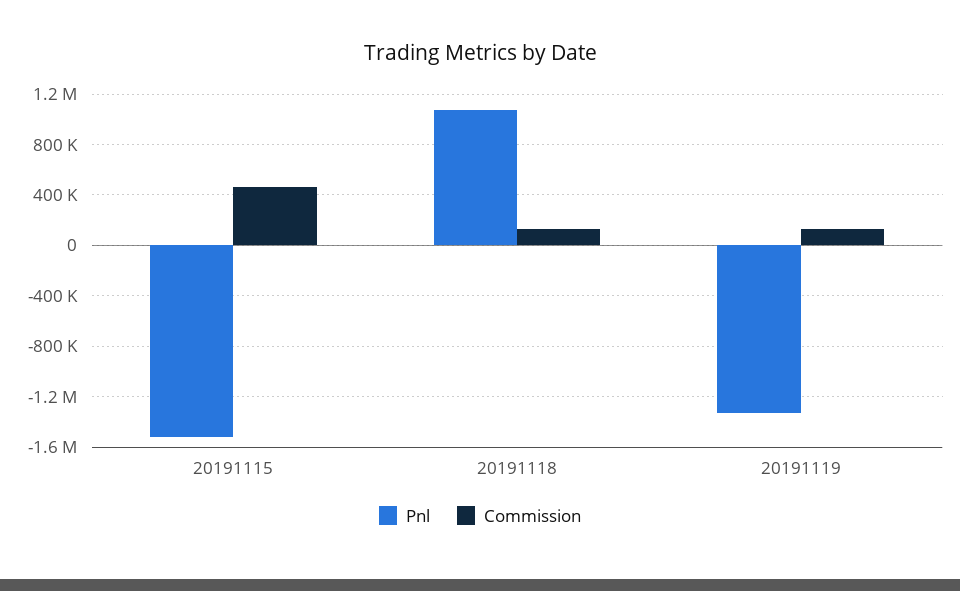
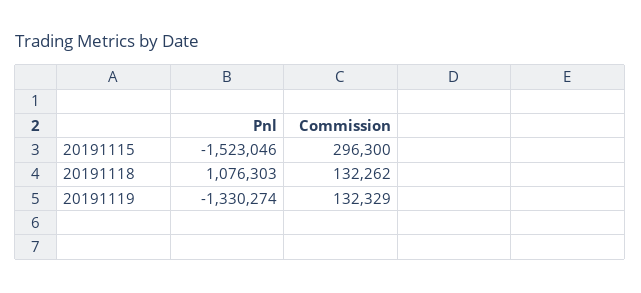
Commission, 20191115: 450000 -> 296300

